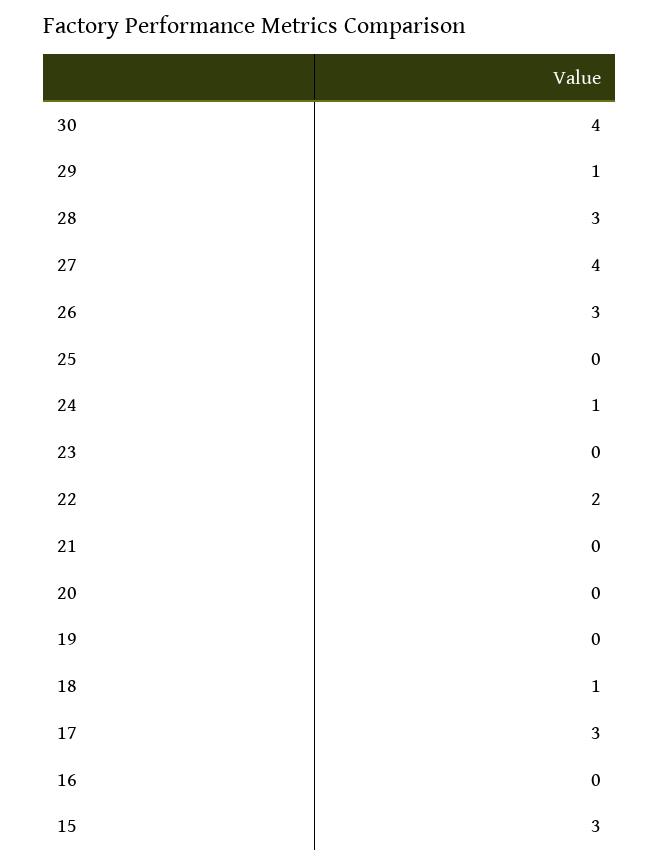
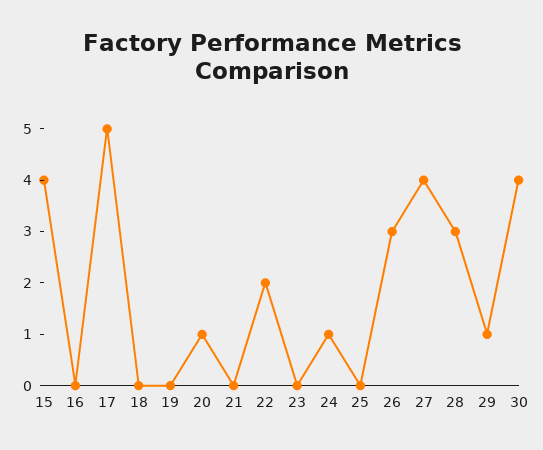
20: 0 -> 1
18: 1 -> 0
17: 3 -> 5
15: 3 -> 4

